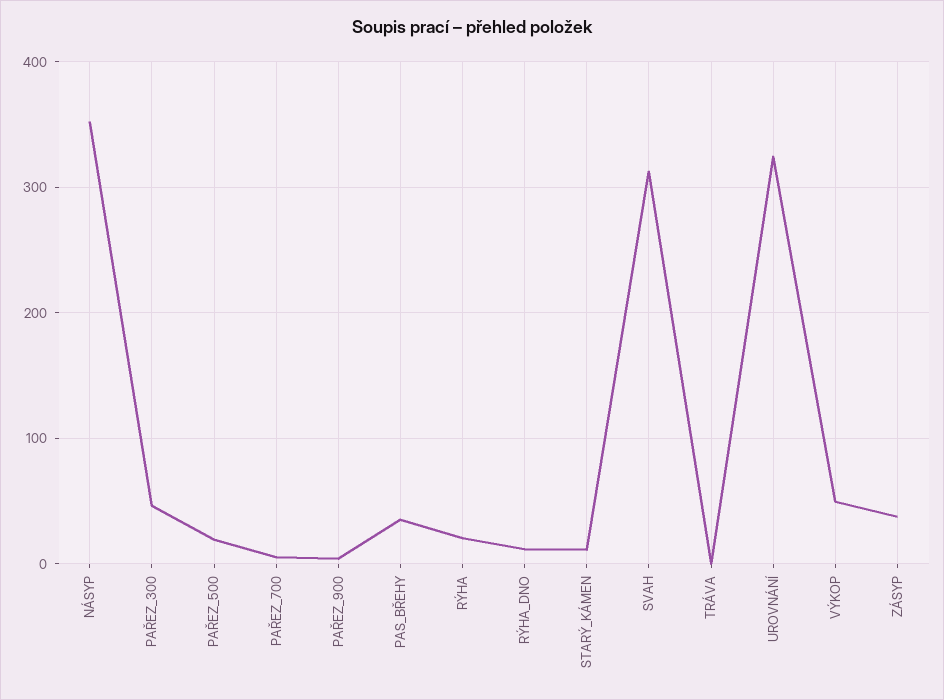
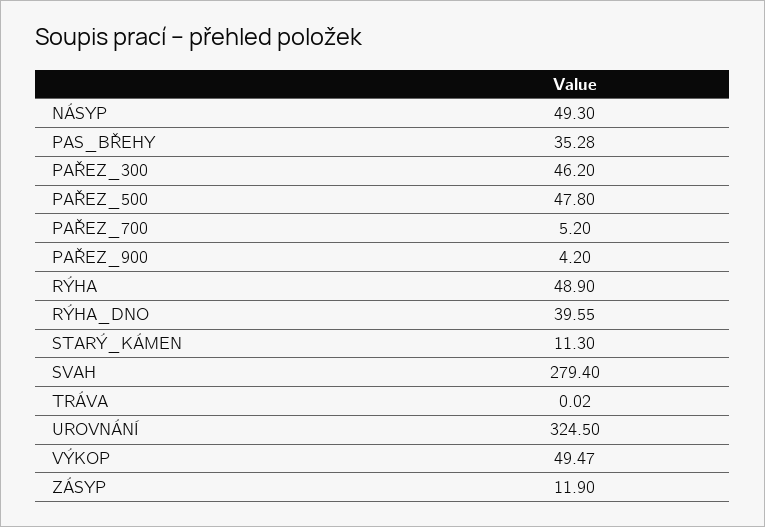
NÁSYP: 350 -> 49.3
PAŘEZ_500: 20 -> 47.8
RÝHA: 20 -> 48.9
RÝHA_DNO: 10 -> 39.55
SVAH: 310 -> 279.4
ZÁSYP: 40 -> 11.9

